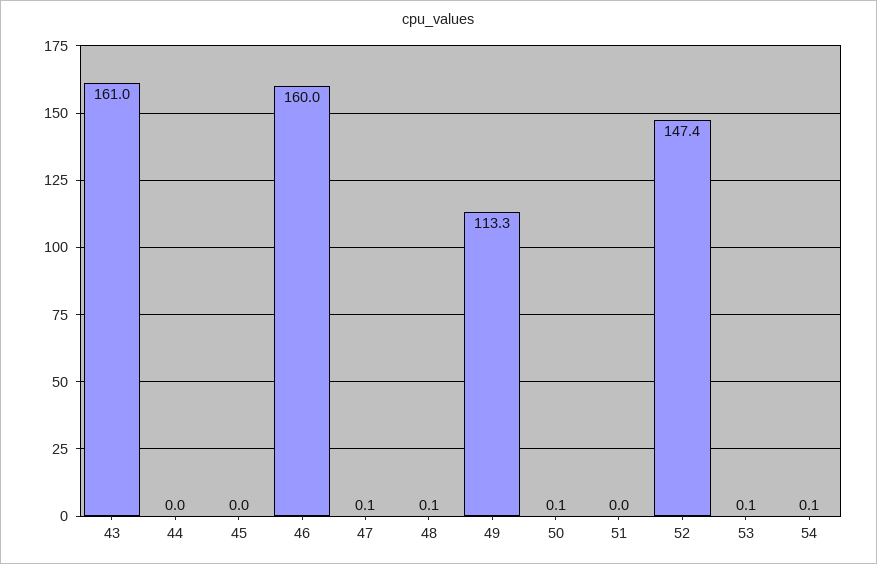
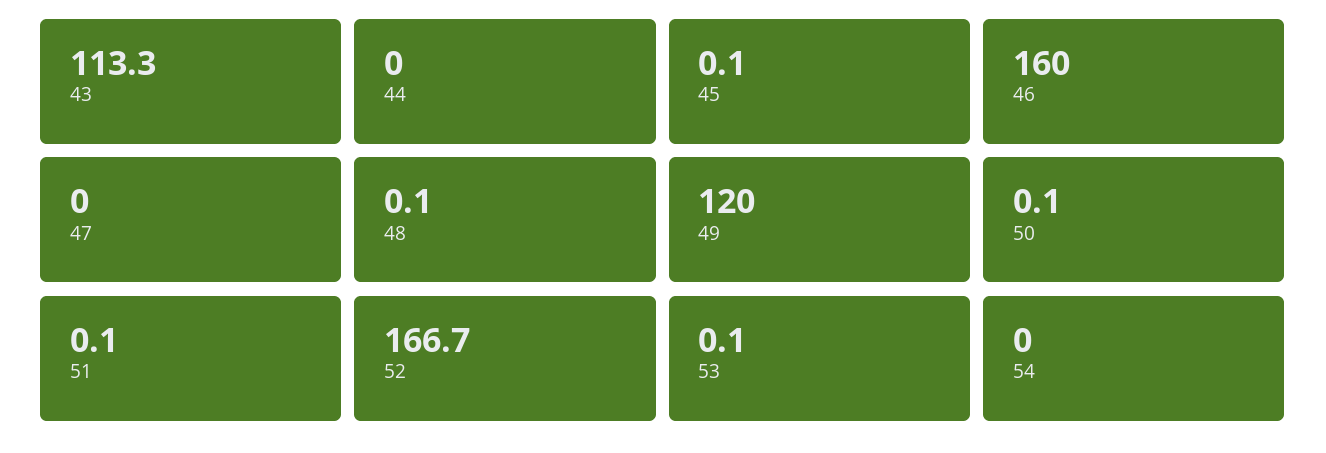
43: 161 -> 113.3
45: 0 -> 0.1
47: 0.1 -> 0
49: 113.3 -> 120
51: 0 -> 0.1
52: 147.4 -> 166.7
54: 0.1 -> 0

